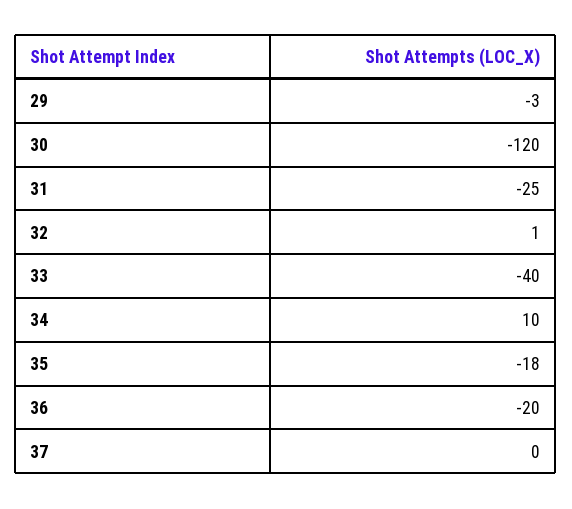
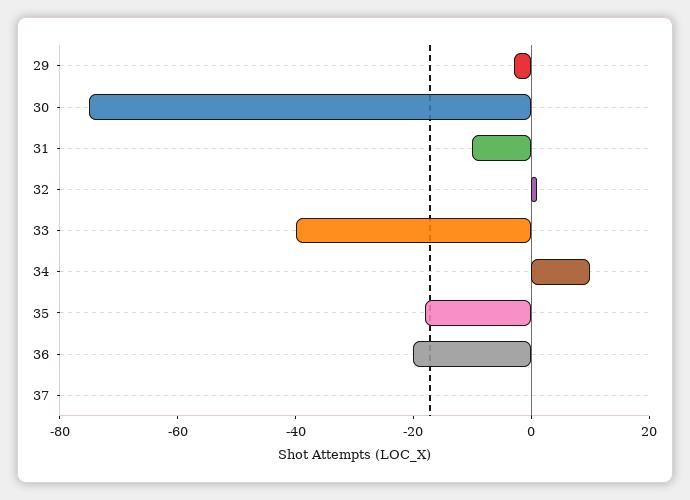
30: -120 -> -75
31: -25 -> -10

